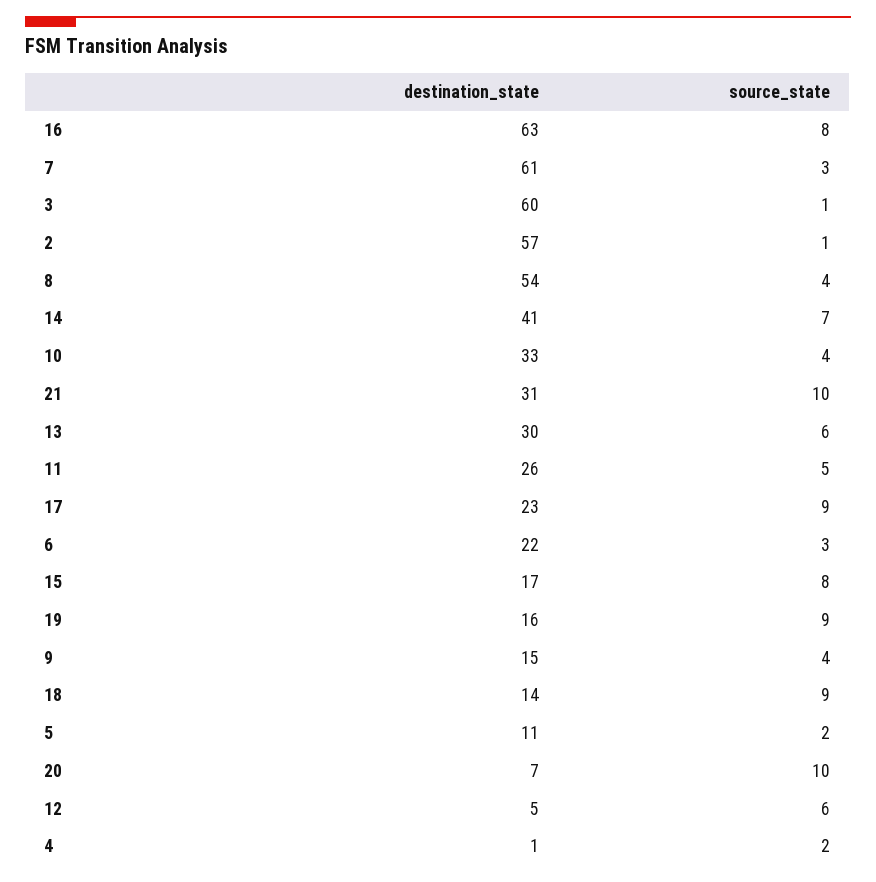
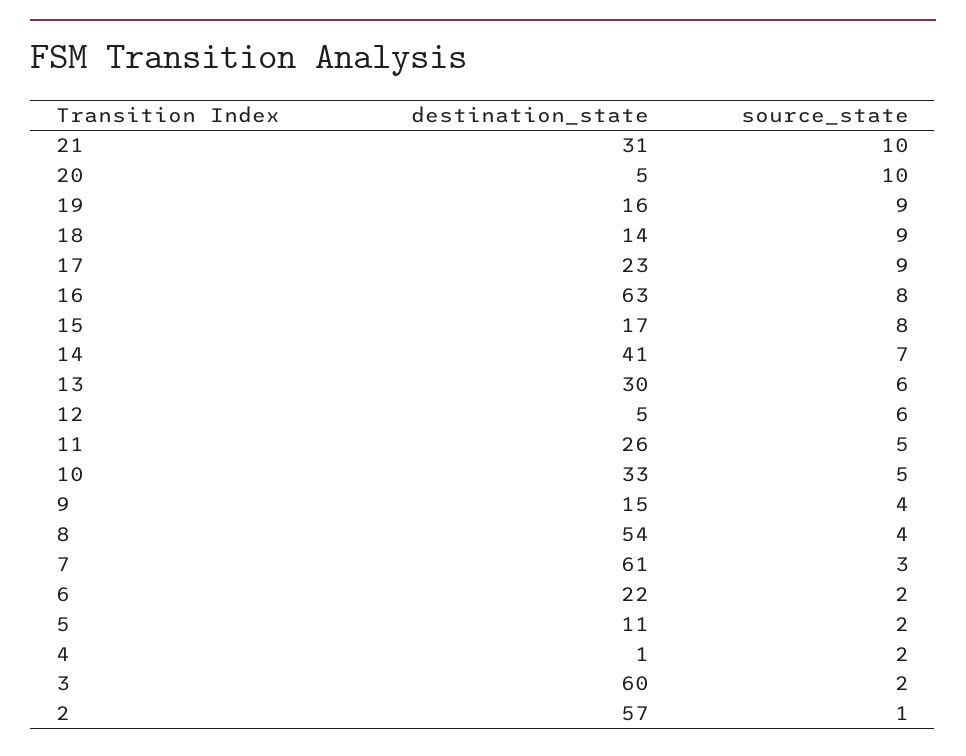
source_state, 3: 1 -> 2
source_state, 10: 4 -> 5
source_state, 6: 3 -> 2
destination_state, 20: 7 -> 5

